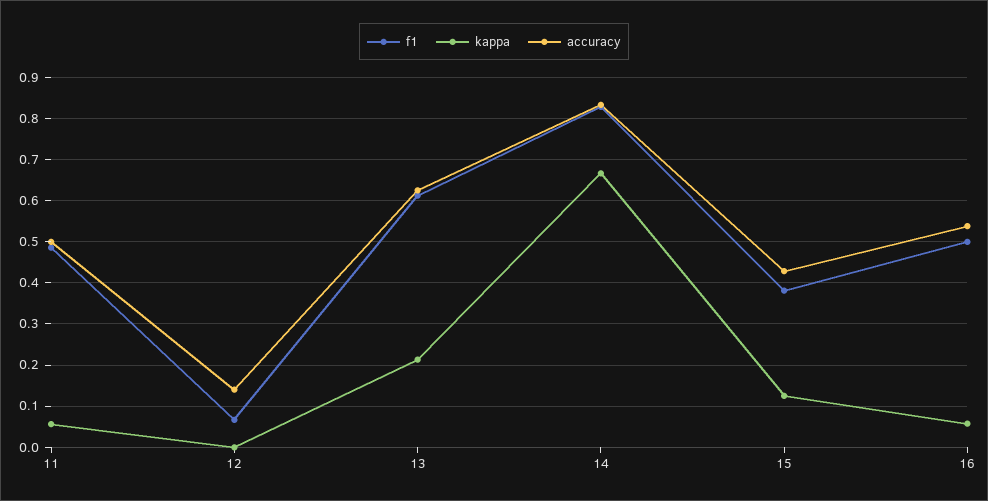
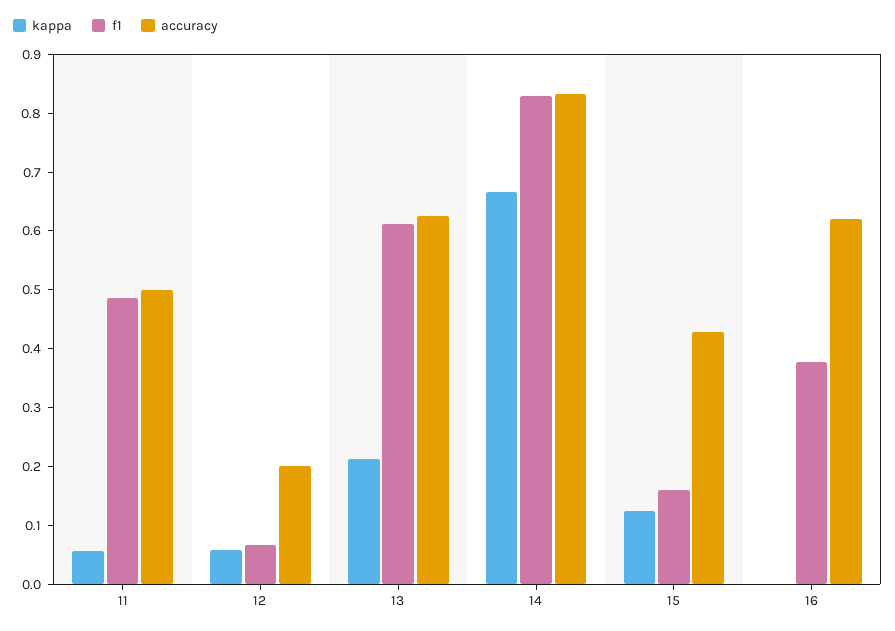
kappa, 12: 0 -> 0.06
accuracy, 12: 0.14 -> 0.2
f1, 15: 0.38 -> 0.16
f1, 16: 0.5 -> 0.38
kappa, 16: 0.06 -> 0
accuracy, 16: 0.54 -> 0.62

